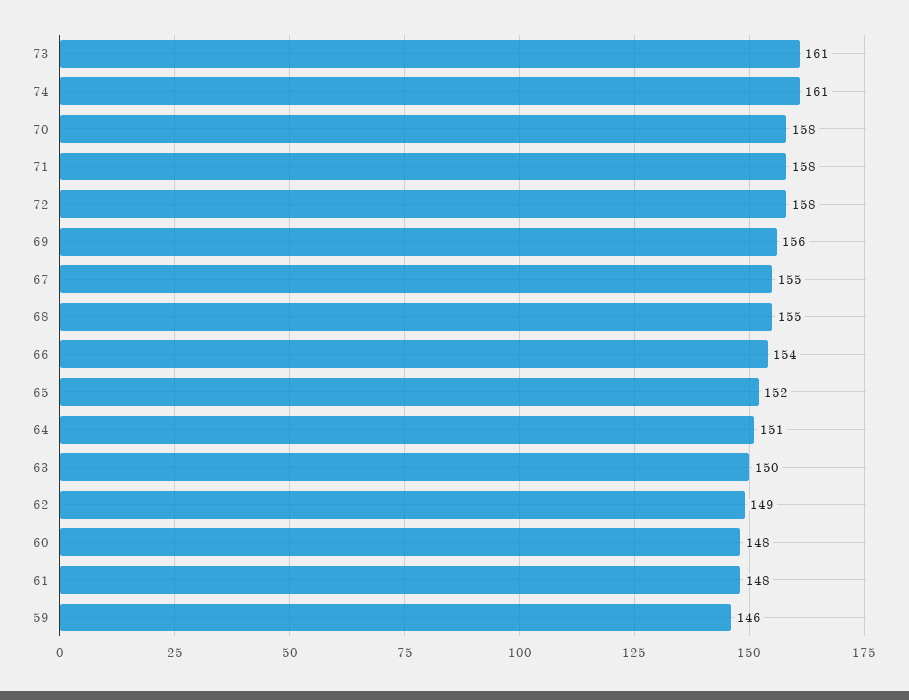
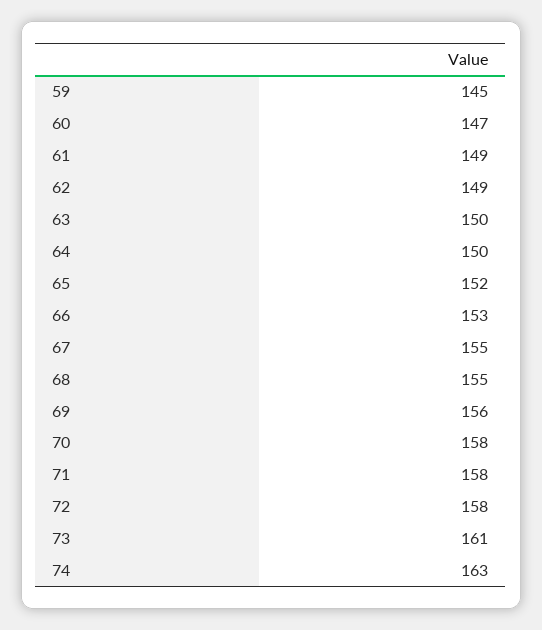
74: 161 -> 163
66: 154 -> 153
64: 151 -> 150
60: 148 -> 147
61: 148 -> 149
59: 146 -> 145

